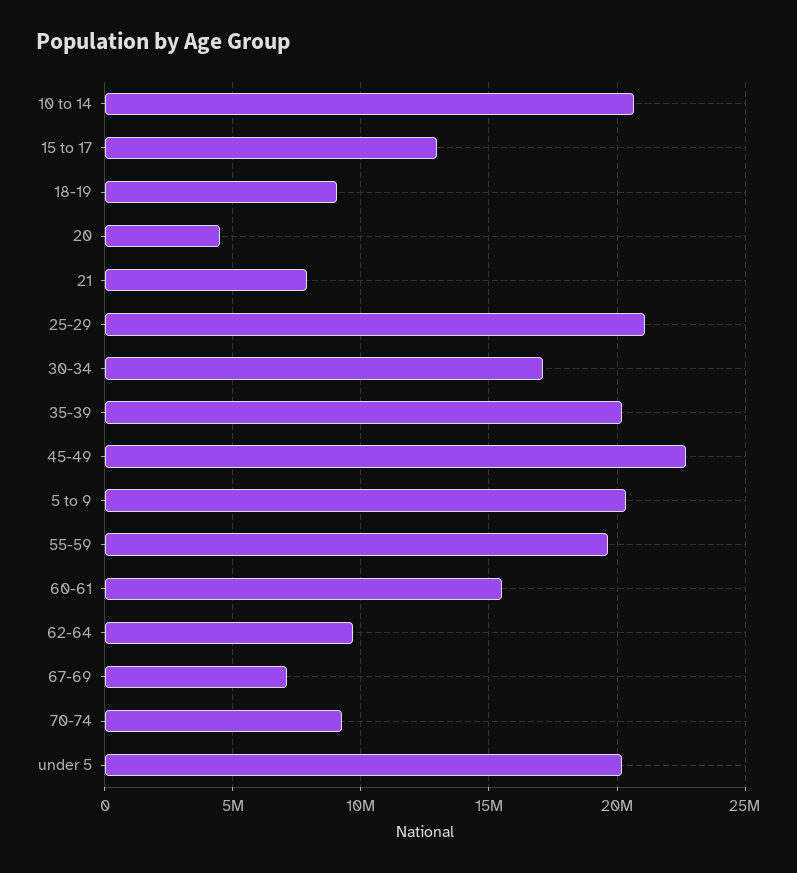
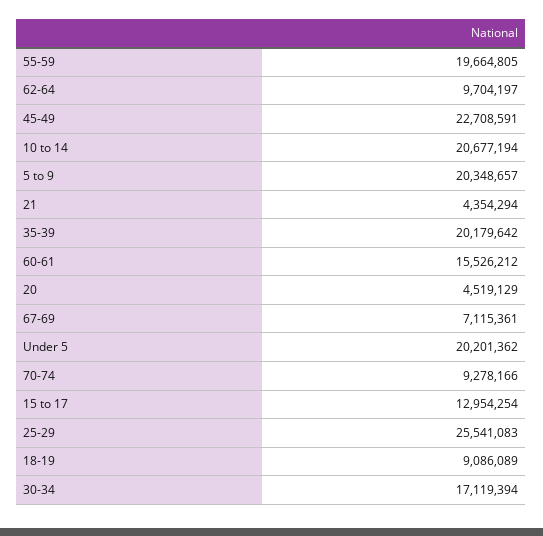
21: 8000000 -> 4354294
25-29: 21000000 -> 25541083

